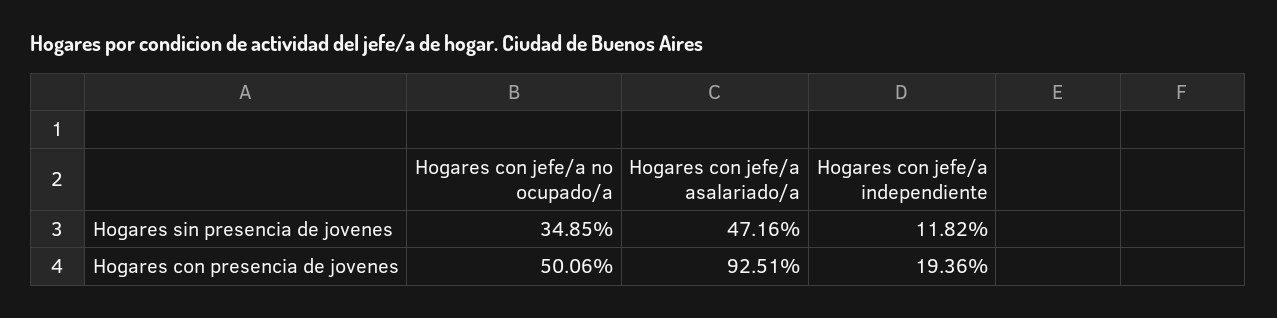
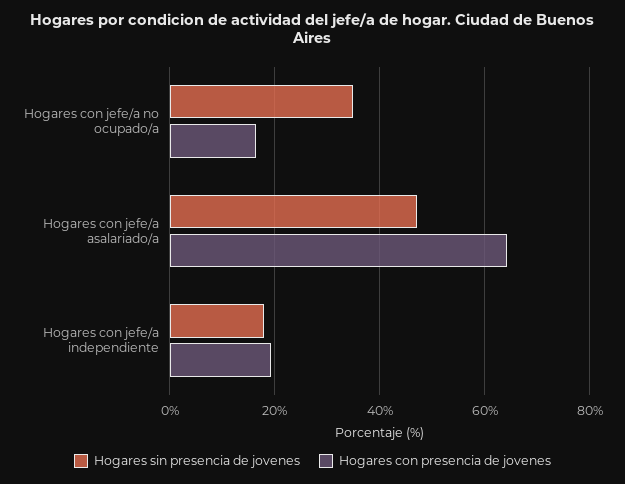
Hogares sin presencia de jovenes, Hogares con jefe/a independiente: 11.82 -> 18
Hogares con presencia de jovenes, Hogares con jefe/a no ocupado/a: 50.06 -> 16
Hogares con presencia de jovenes, Hogares con jefe/a asalariado/a: 92.51 -> 64

